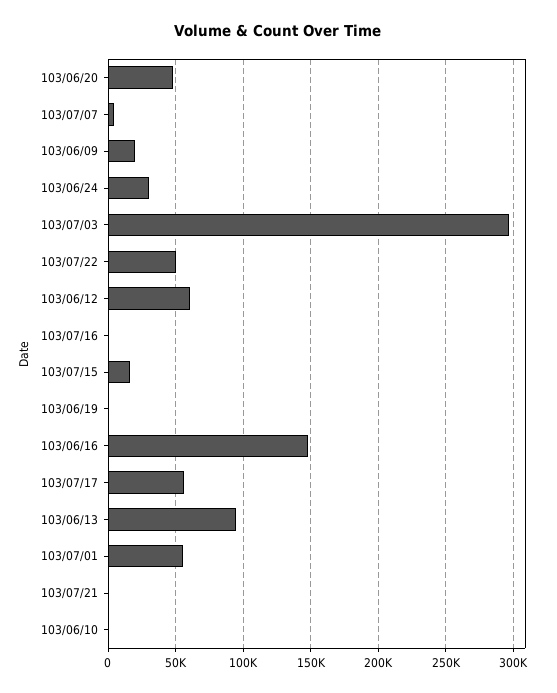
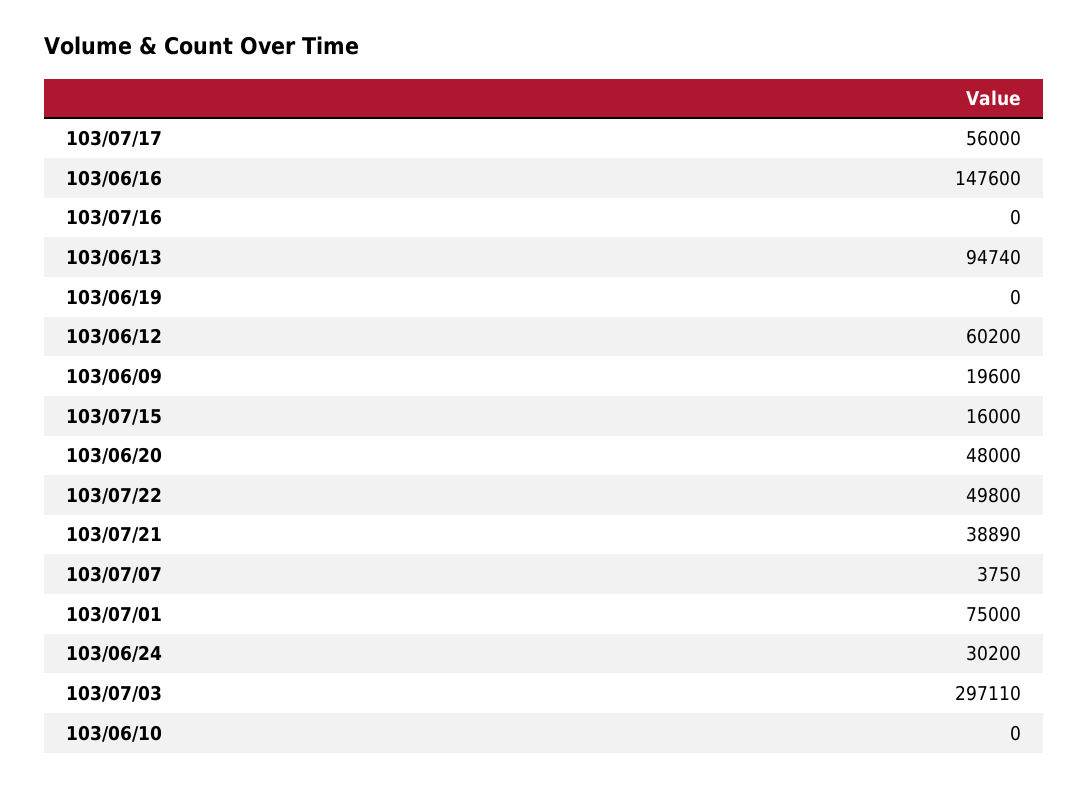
103/07/01: 55000 -> 75000
103/07/21: 0 -> 38890

